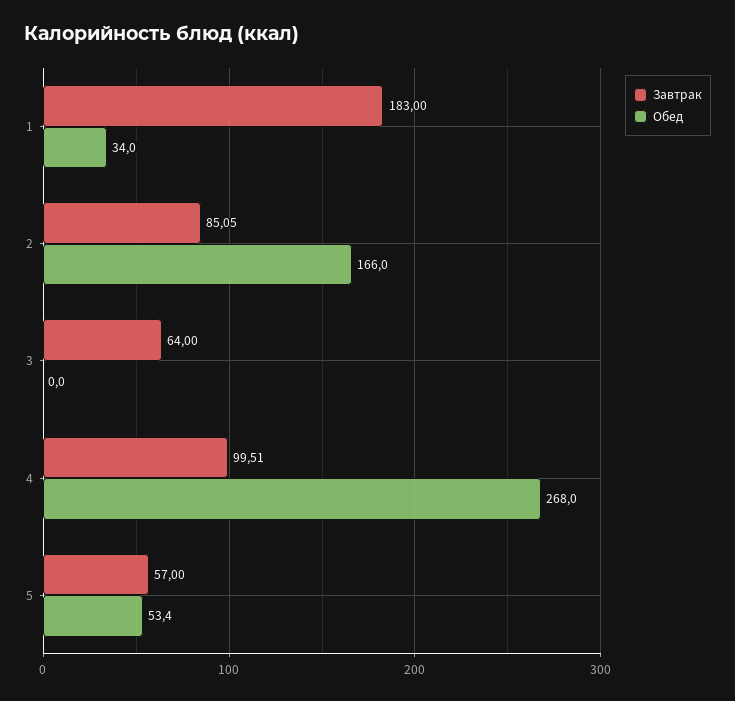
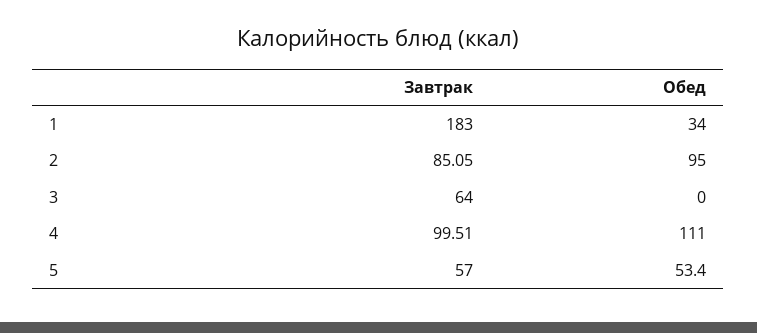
Обед, 2: 166 -> 95
Обед, 4: 268 -> 111

